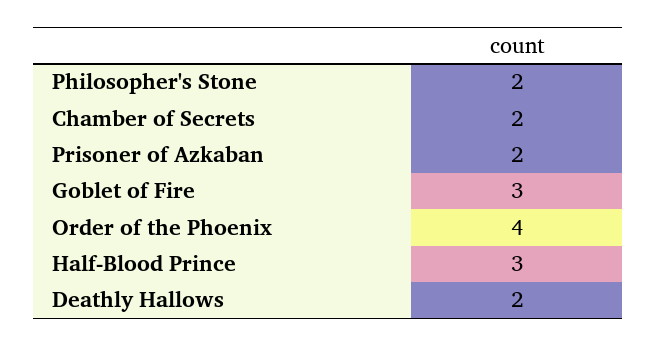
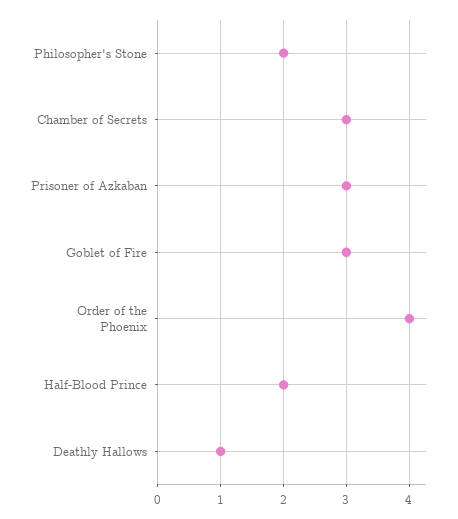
Chamber of Secrets: 2 -> 3
Prisoner of Azkaban: 2 -> 3
Half-Blood Prince: 3 -> 2
Deathly Hallows: 2 -> 1

